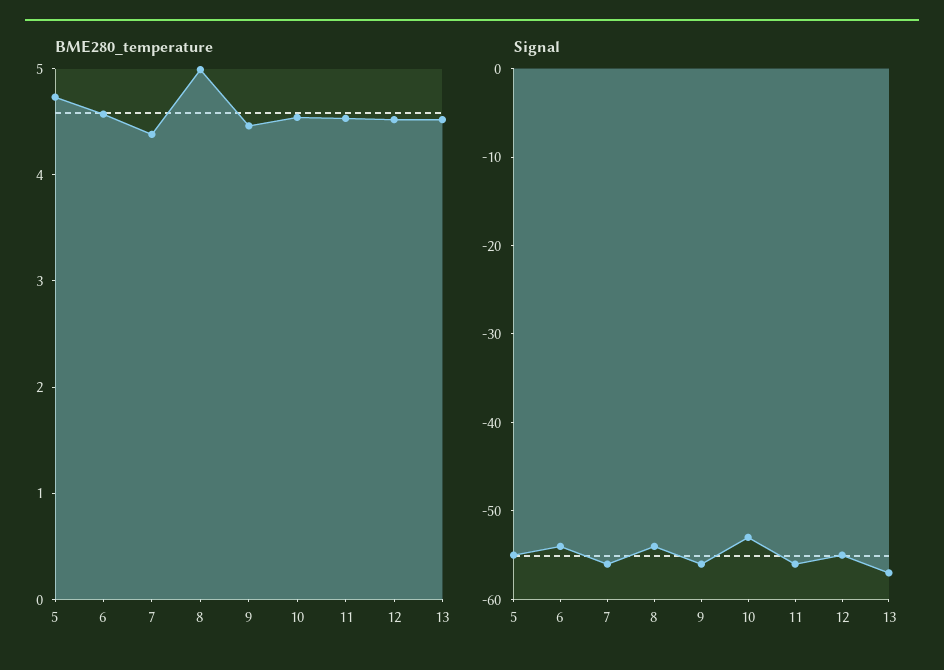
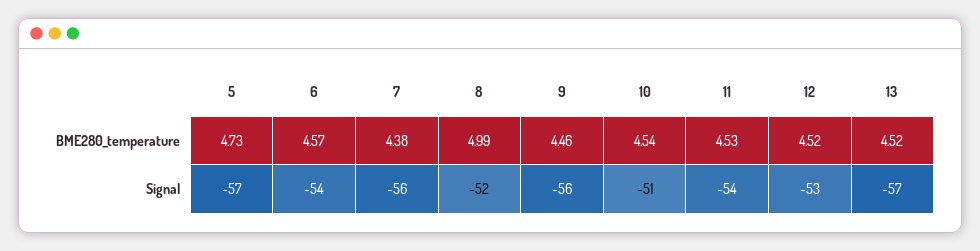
Signal, 5: -55 -> -57
Signal, 8: -54 -> -52
Signal, 10: -53 -> -51
Signal, 11: -56 -> -54
Signal, 12: -55 -> -53

